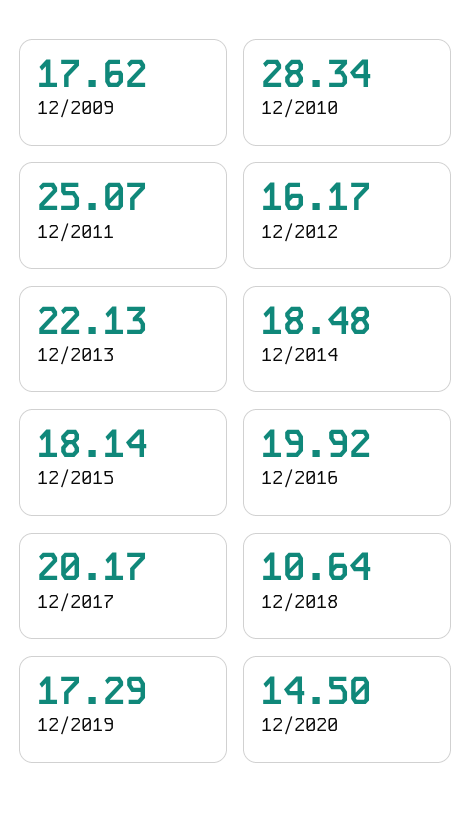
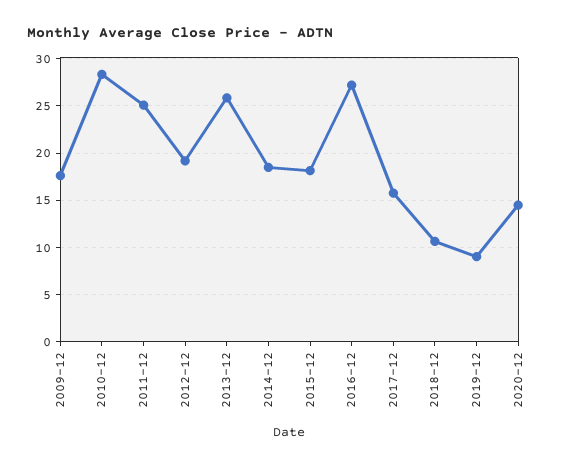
12/2012: 16.17 -> 19
12/2013: 22.13 -> 26
12/2016: 19.92 -> 27
12/2017: 20.17 -> 16
12/2019: 17.29 -> 9

